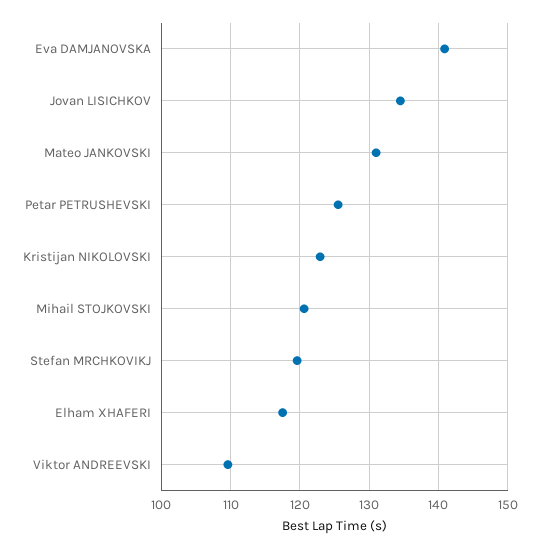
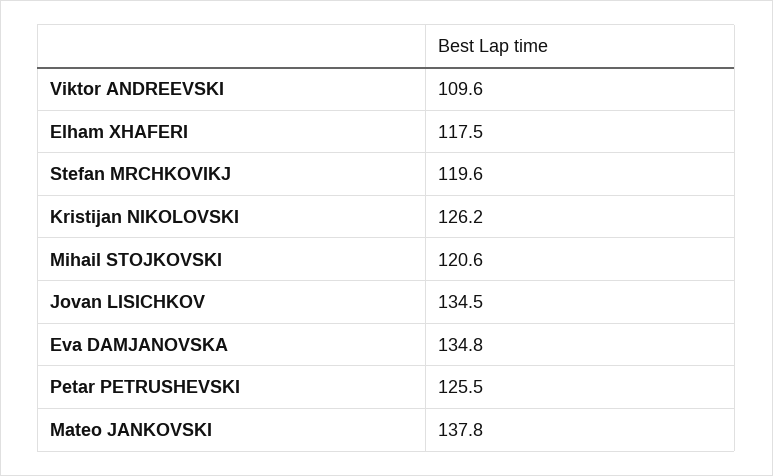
Eva DAMJANOVSKA: 141 -> 134.8
Mateo JANKOVSKI: 131 -> 137.8
Kristijan NIKOLOVSKI: 123 -> 126.2

